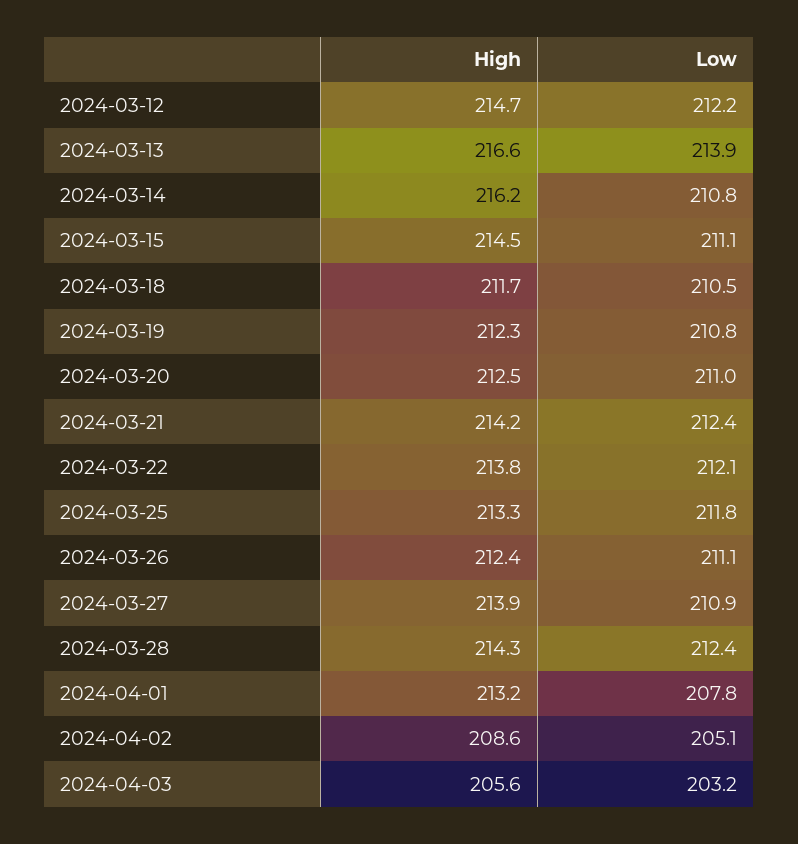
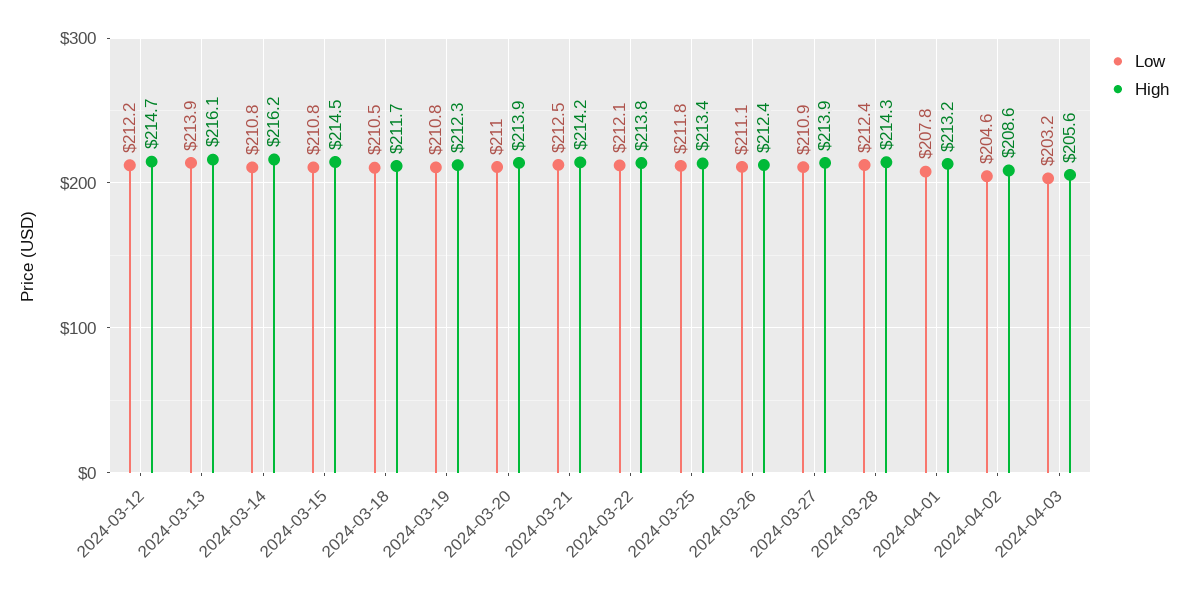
High, 2024-03-13: 216.6 -> 216.1
Low, 2024-03-15: 211.1 -> 210.8
High, 2024-03-20: 212.5 -> 213.9
Low, 2024-03-21: 212.4 -> 212.5
High, 2024-03-25: 213.3 -> 213.4
Low, 2024-04-02: 205.1 -> 204.6

